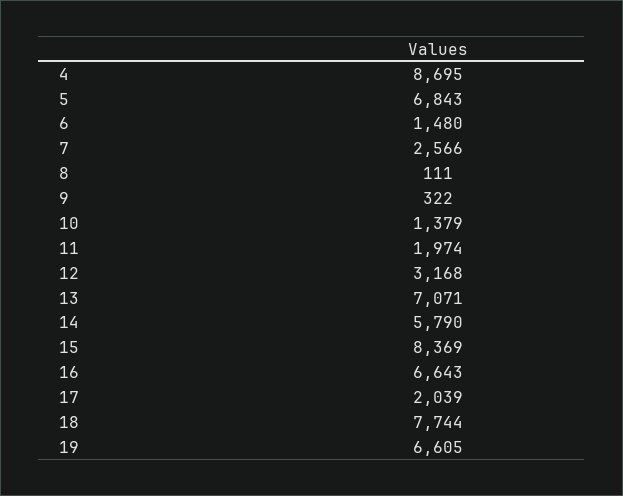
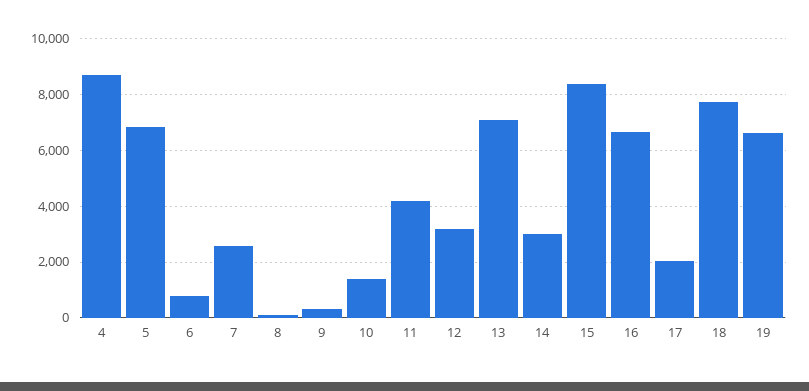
6: 1480 -> 750
11: 1974 -> 4250
14: 5790 -> 3000

